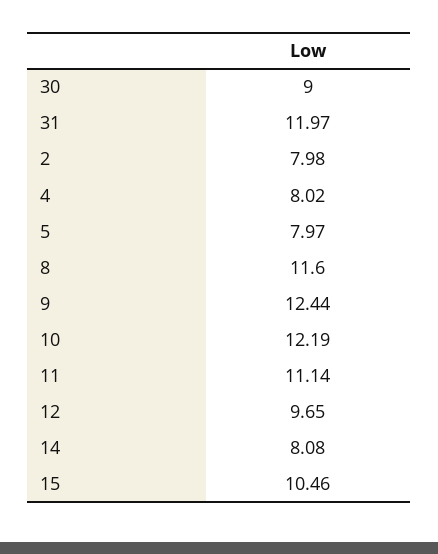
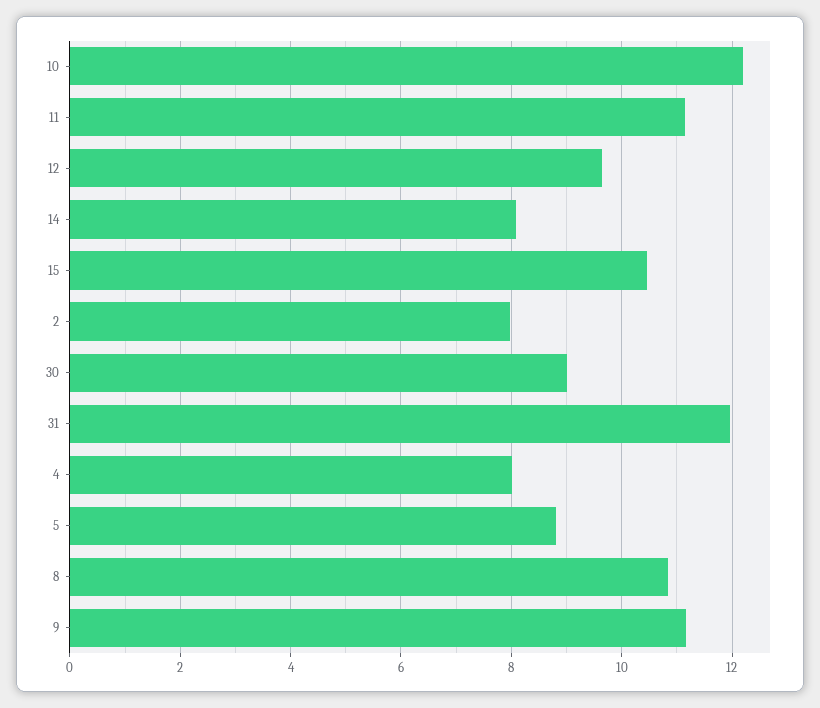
5: 7.97 -> 8.8
8: 11.6 -> 10.8
9: 12.44 -> 11.2

